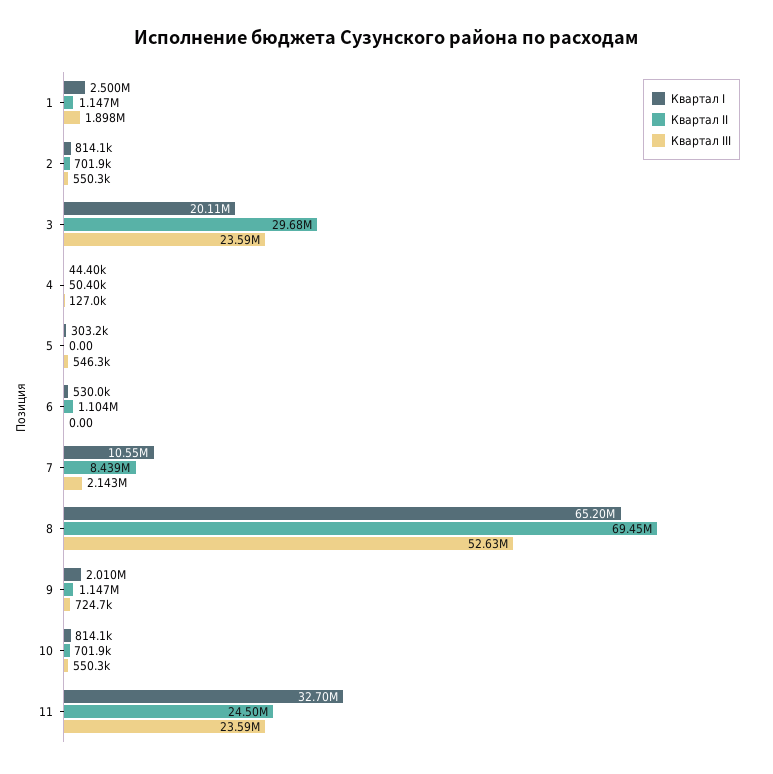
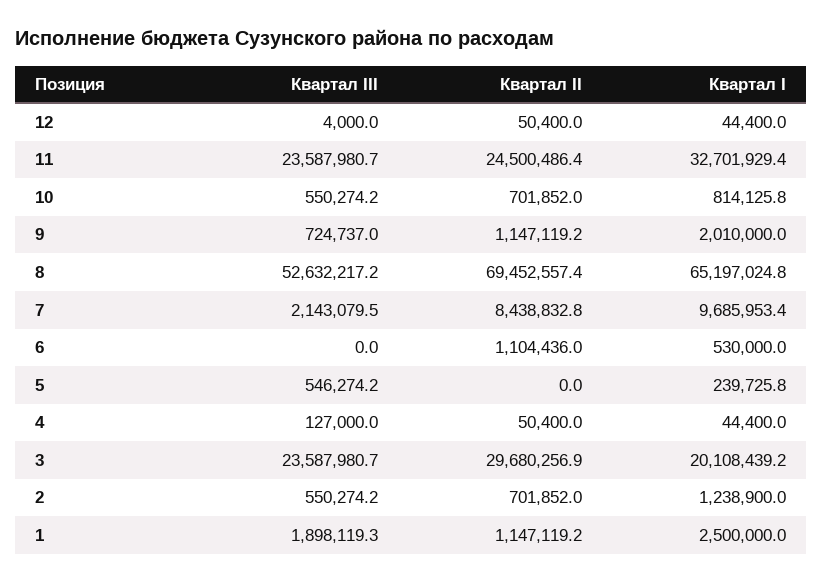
Квартал I, 2: 814100 -> 1238900
Квартал I, 5: 303200 -> 239725.8
Квартал I, 7: 10550000 -> 9685953.4
Квартал III, 12: none -> 4000
Квартал II, 12: none -> 50400
Квартал I, 12: none -> 44400

